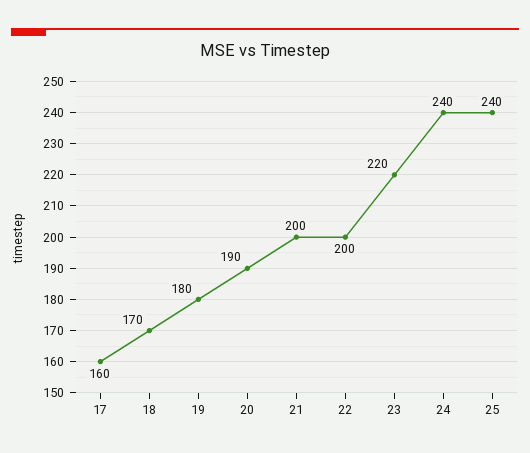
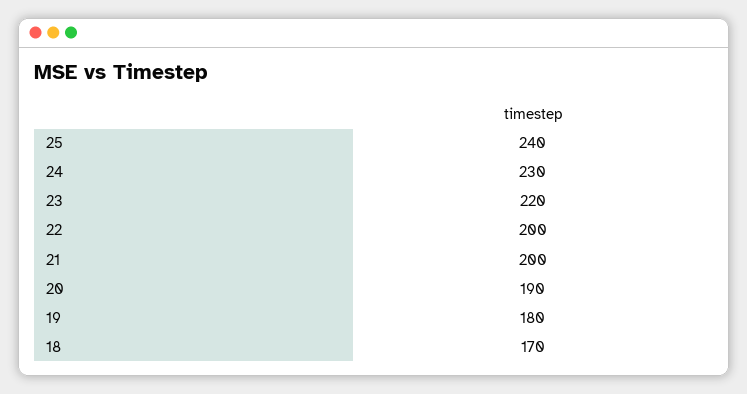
17: 160 -> none
24: 240 -> 230

